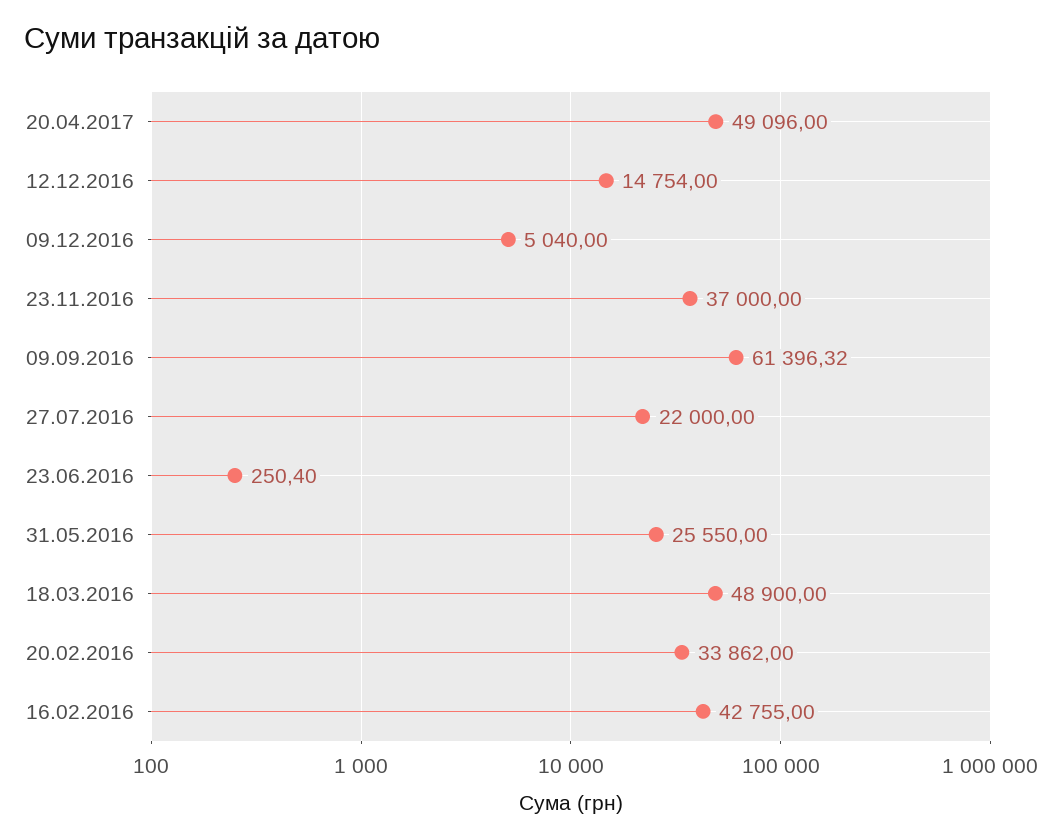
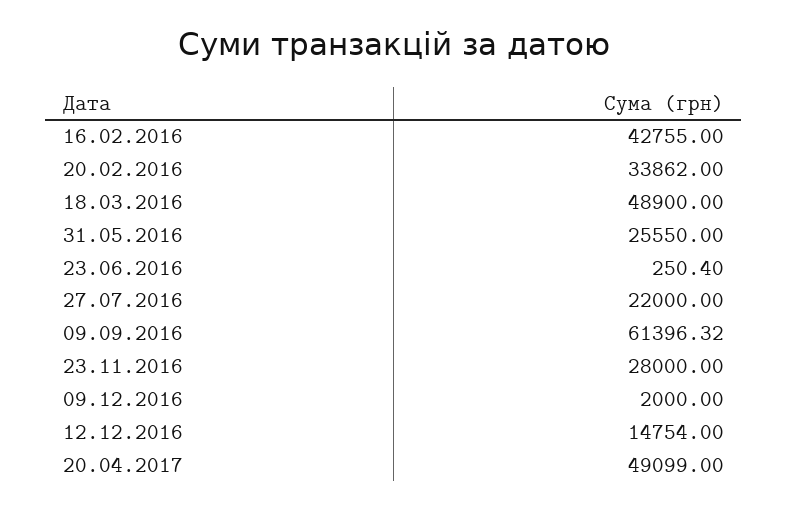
20.04.2017: 49096 -> 49099
09.12.2016: 5040 -> 2000
23.11.2016: 37000 -> 28000

